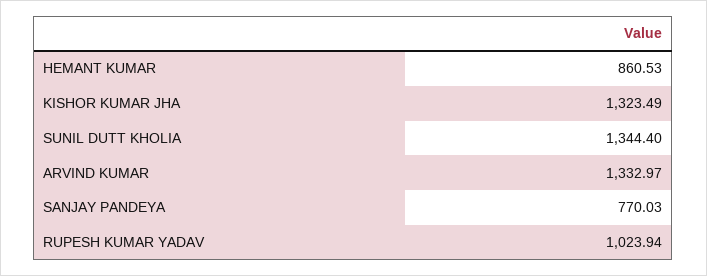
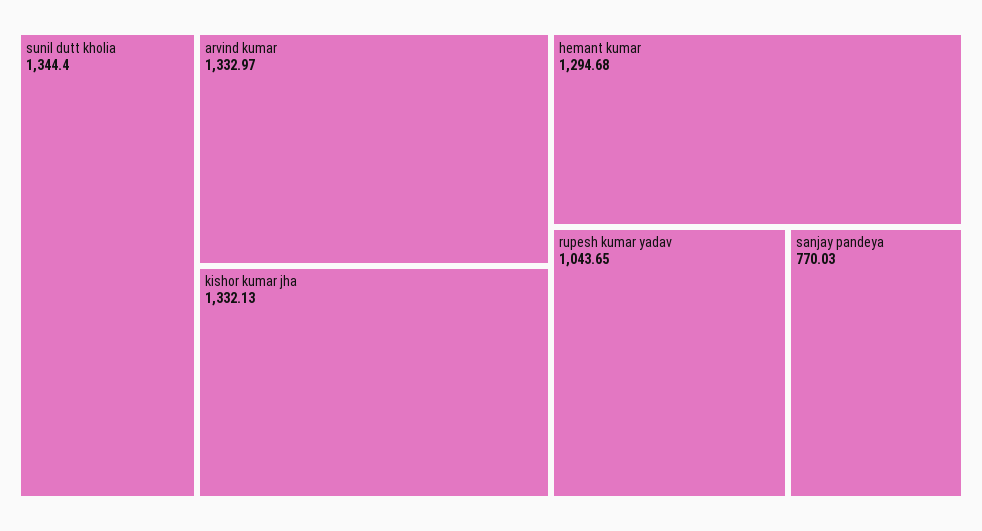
HEMANT KUMAR: 860.53 -> 1294.68
KISHOR KUMAR JHA: 1323.49 -> 1332.13
RUPESH KUMAR YADAV: 1023.94 -> 1043.65

